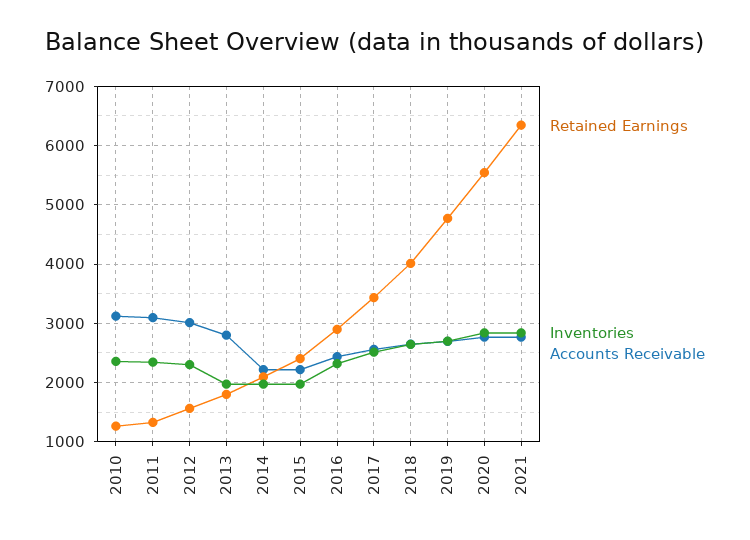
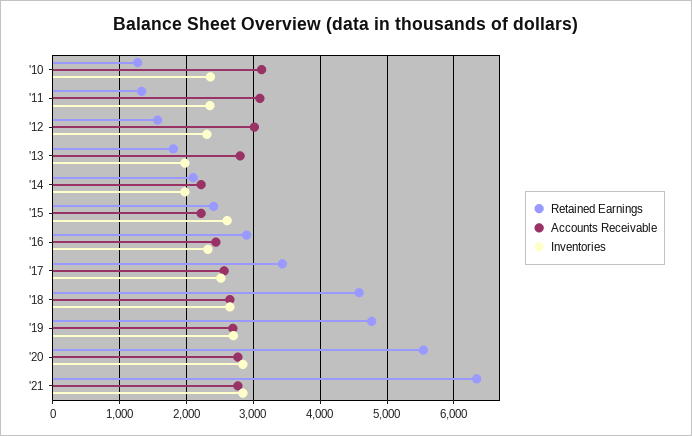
Inventories, 2015: 2000 -> 2600
Retained Earnings, 2018: 4000 -> 4600

